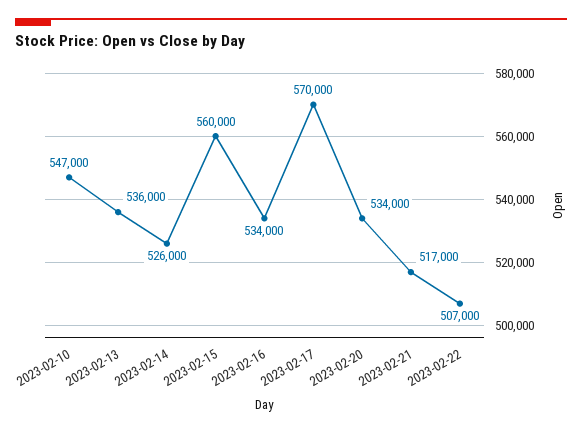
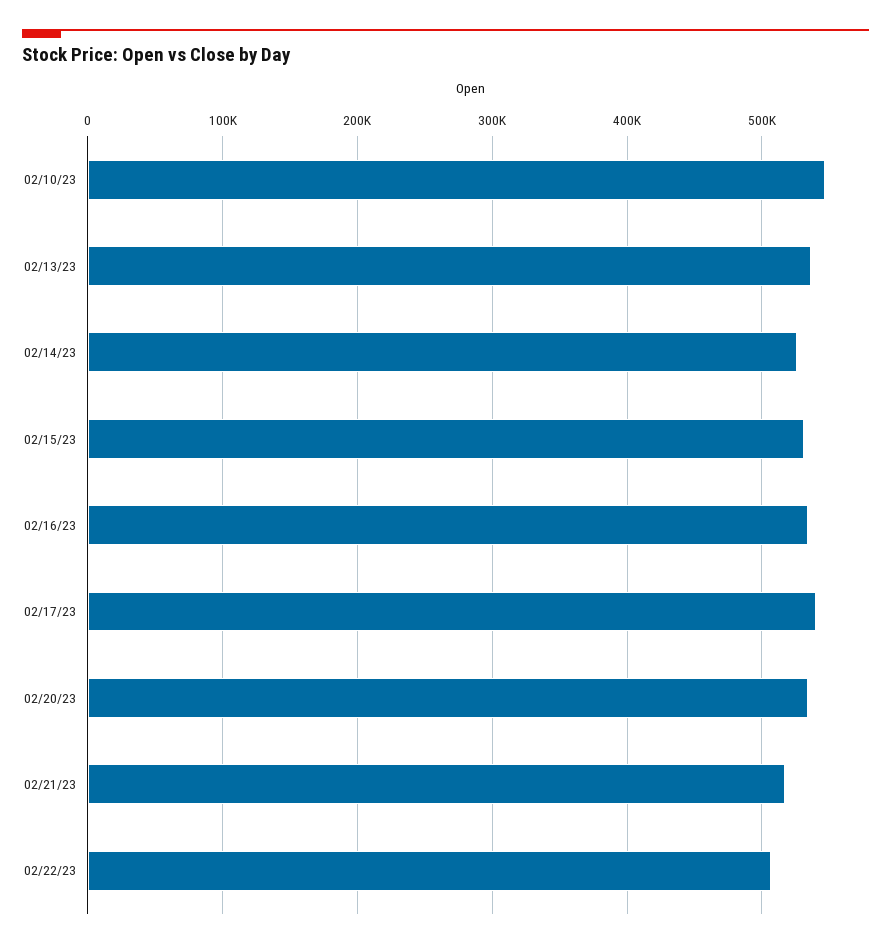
2023-02-15: 560000 -> 530000
2023-02-17: 570000 -> 540000

